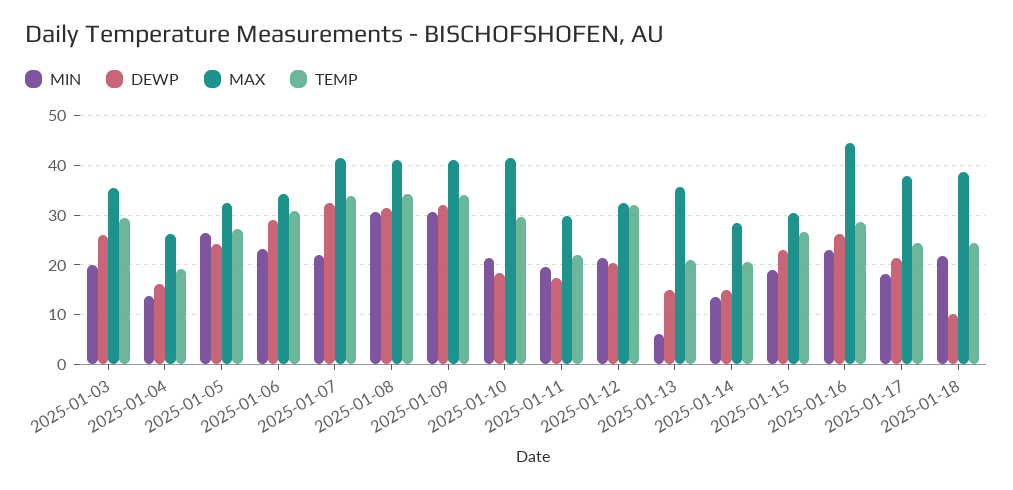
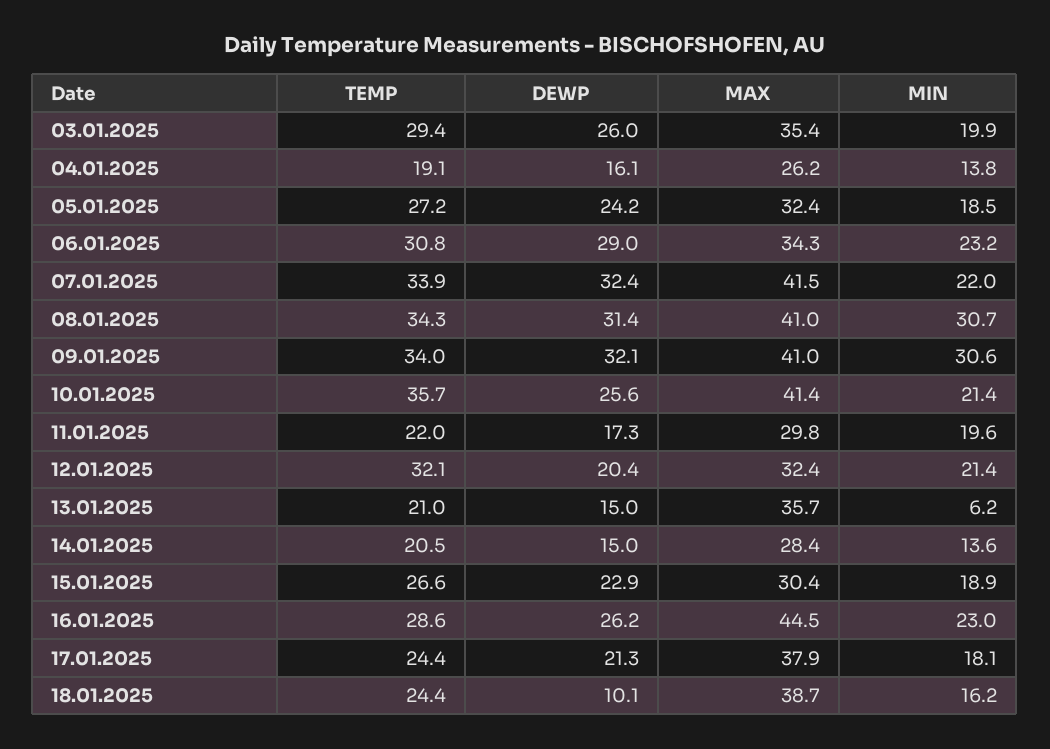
MIN, 2025-01-05: 26 -> 18.5
DEWP, 2025-01-10: 18 -> 25.6
TEMP, 2025-01-10: 30 -> 35.7
MIN, 2025-01-18: 22 -> 16.2

